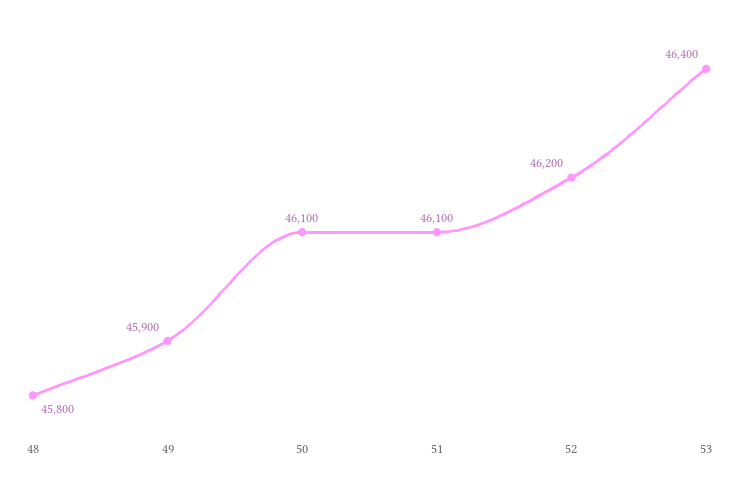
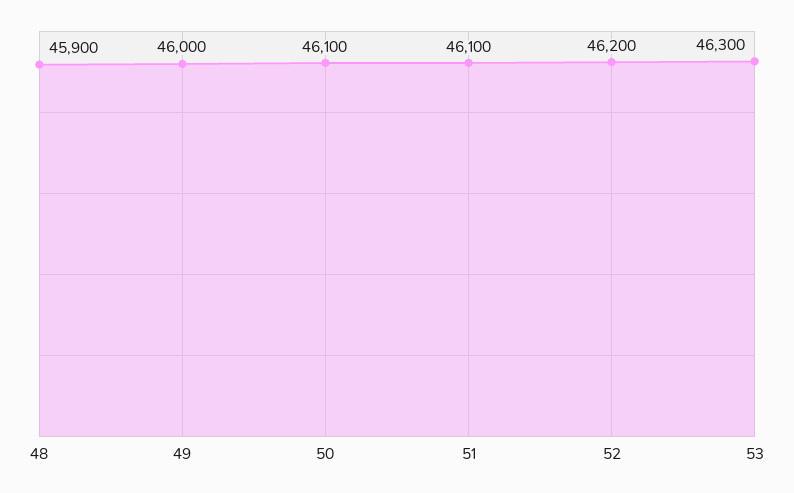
48: 45800 -> 45900
49: 45900 -> 46000
53: 46400 -> 46300

